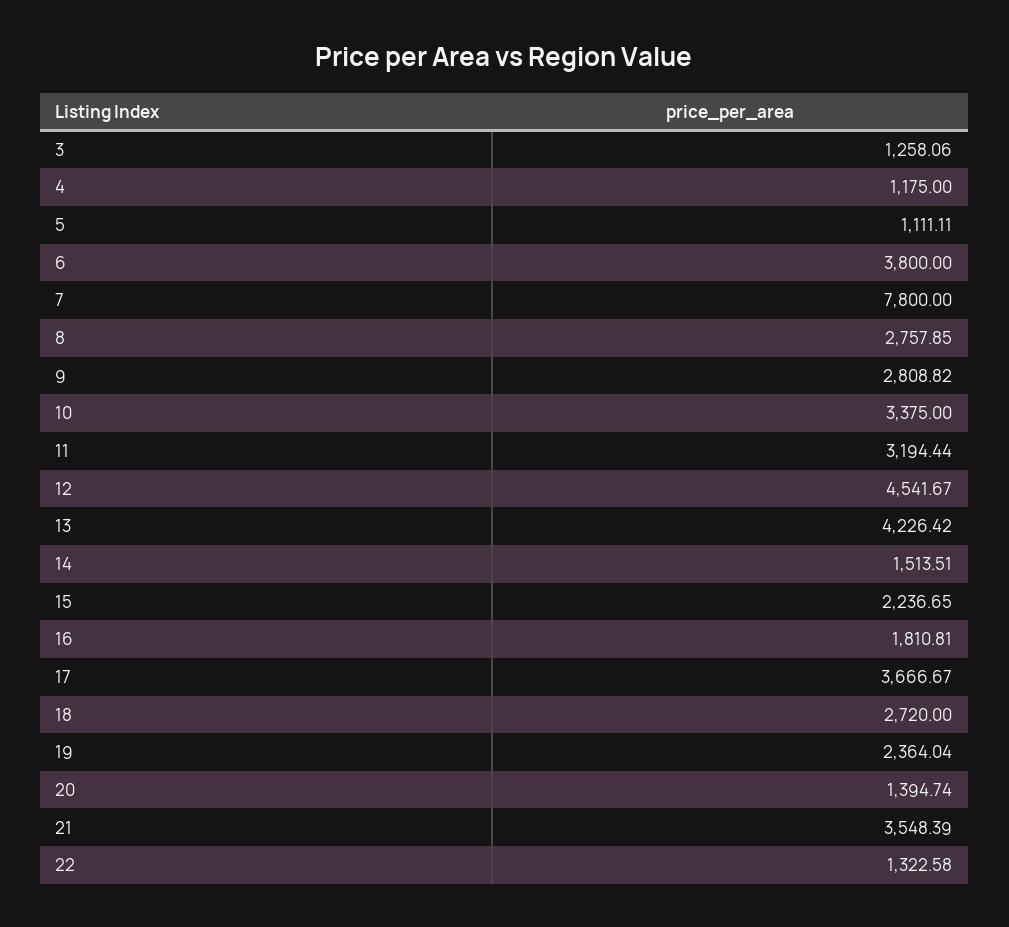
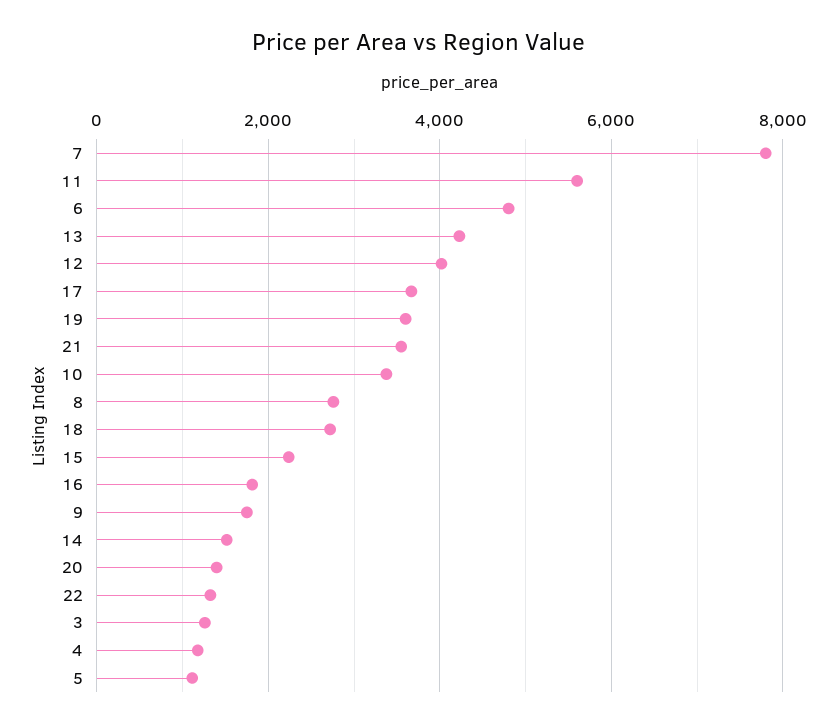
6: 3800 -> 4800
9: 2808.82 -> 1800
11: 3194.44 -> 5600
12: 4541.67 -> 4000
19: 2364.04 -> 3600

